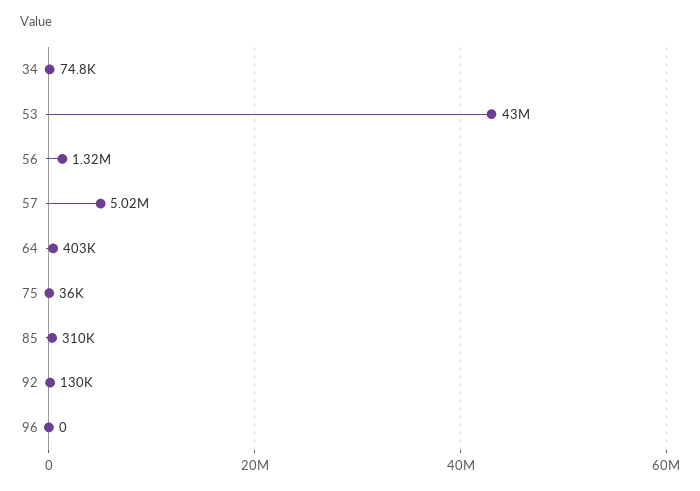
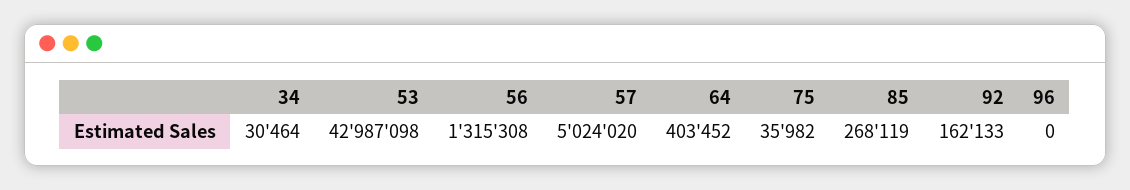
34: 74800 -> 30464
85: 310000 -> 268119
92: 130000 -> 162133

